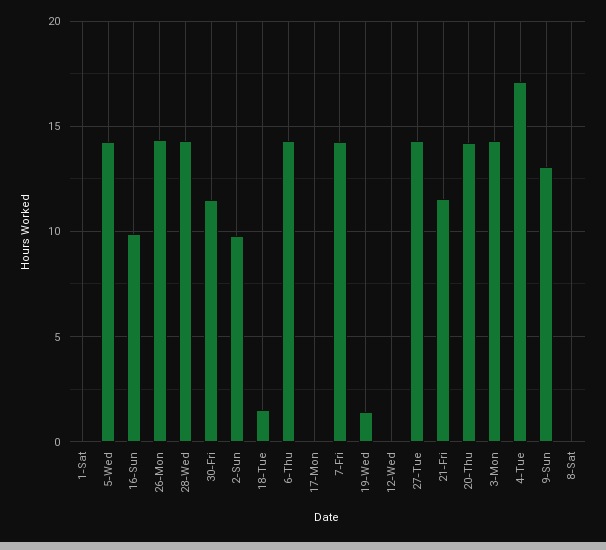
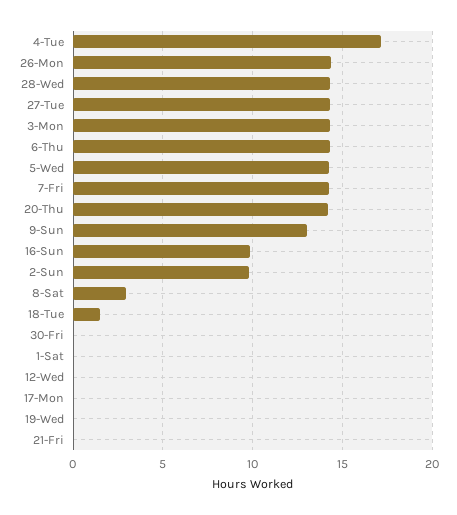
30-Fri: 11.5 -> 0
19-Wed: 1.5 -> 0
21-Fri: 11.5 -> 0
8-Sat: 0 -> 3

